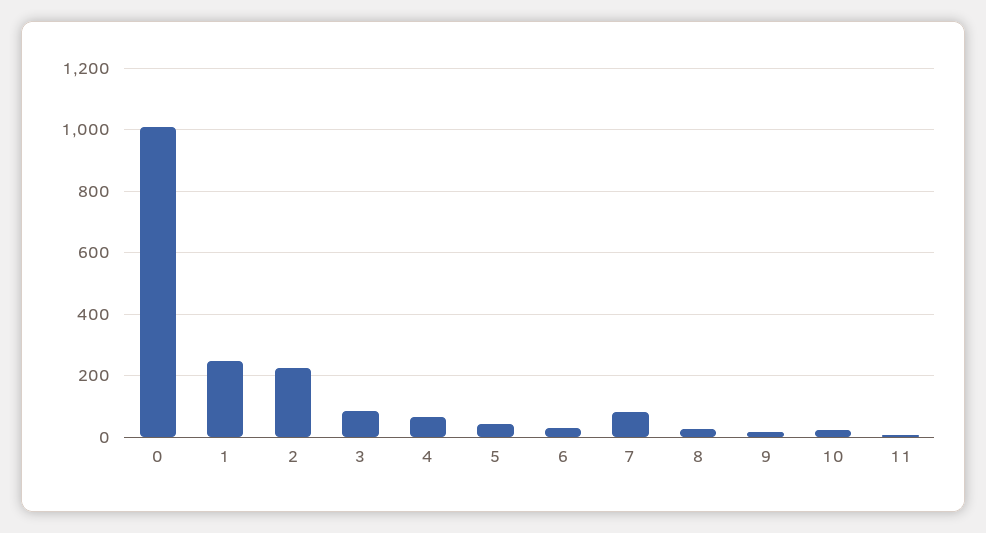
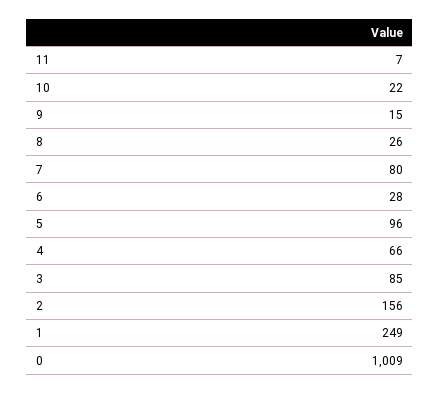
2: 220 -> 156
5: 40 -> 96

